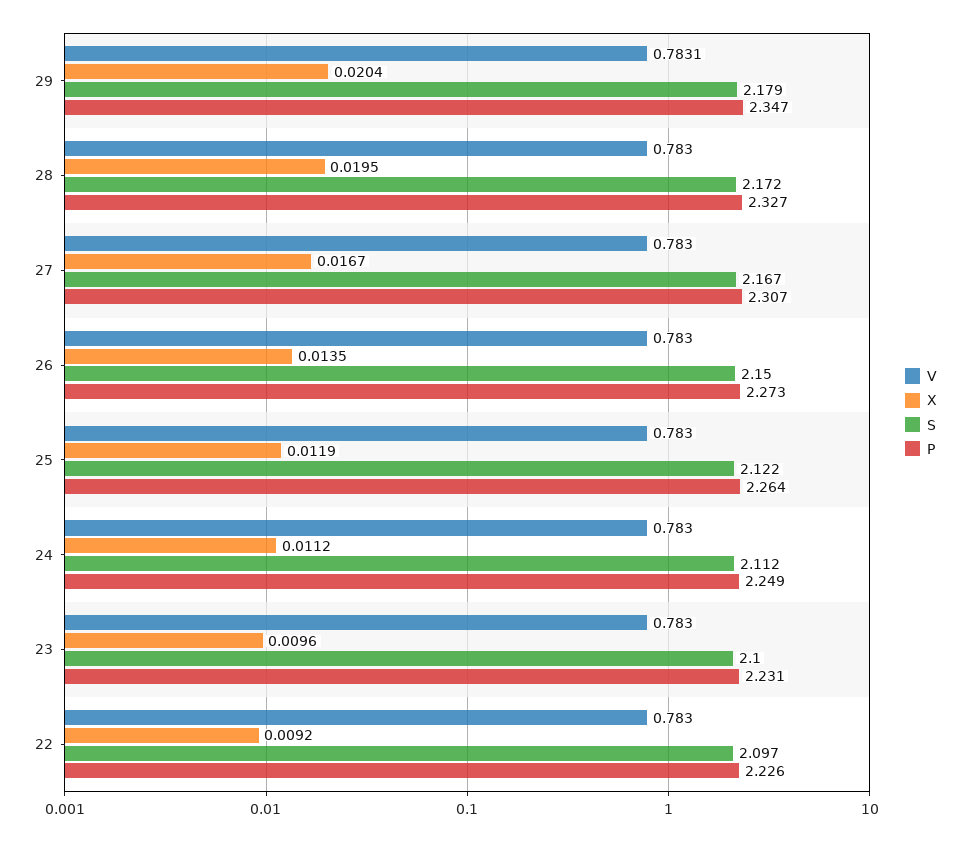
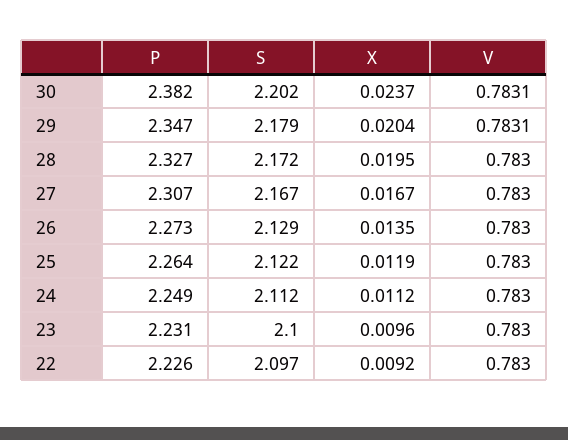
S, 26: 2.15 -> 2.129
P, 30: none -> 2.382
S, 30: none -> 2.202
X, 30: none -> 0.0237
V, 30: none -> 0.7831

